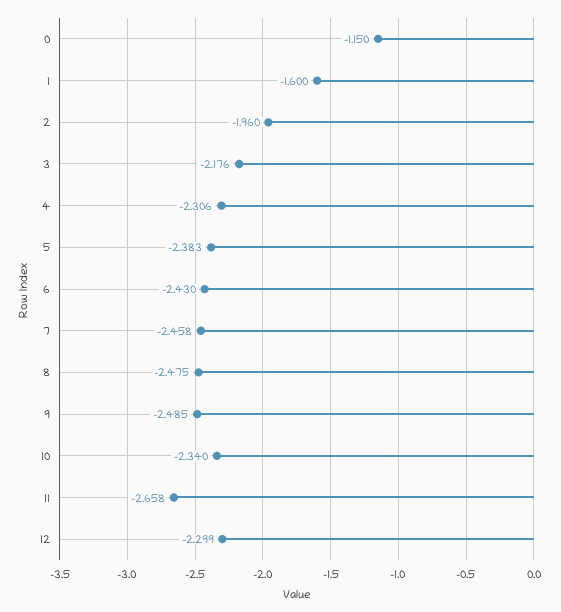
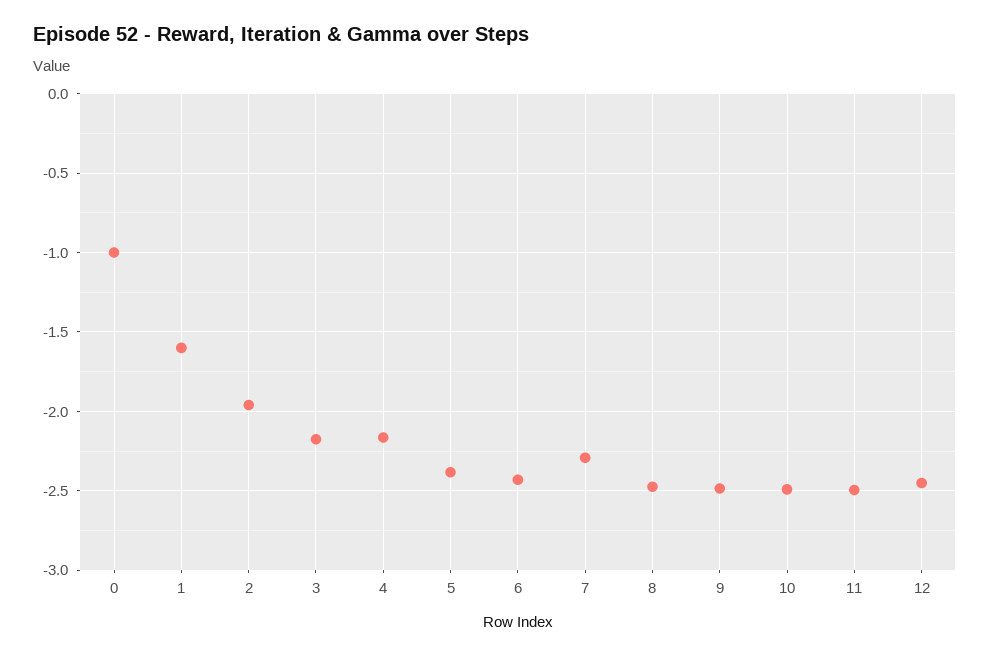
0: -1.15 -> -1
4: -2.306 -> -2.15
7: -2.458 -> -2.3
10: -2.34 -> -2.5
11: -2.658 -> -2.5
12: -2.299 -> -2.45

